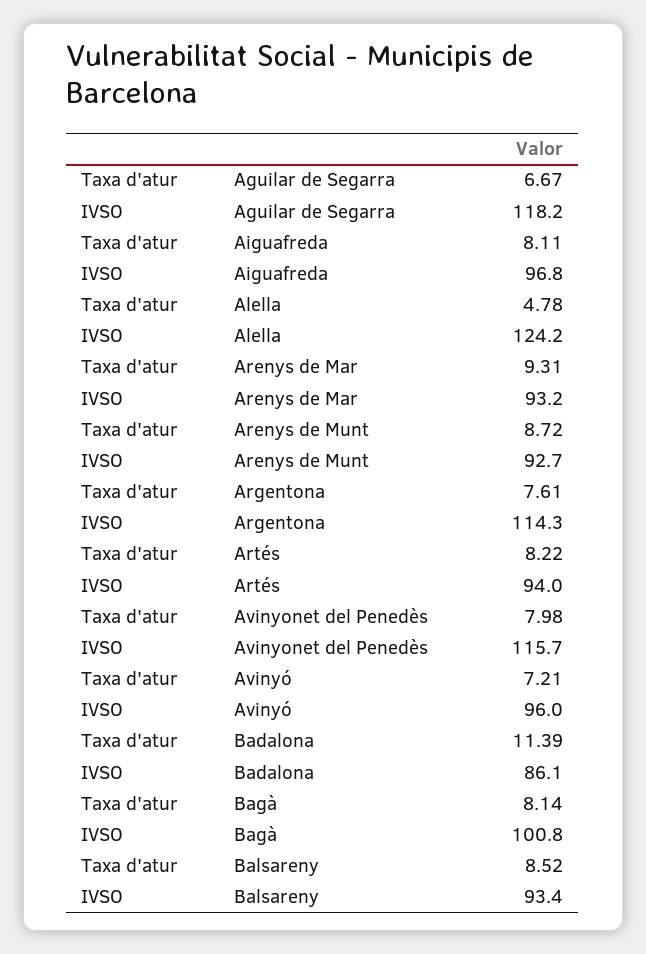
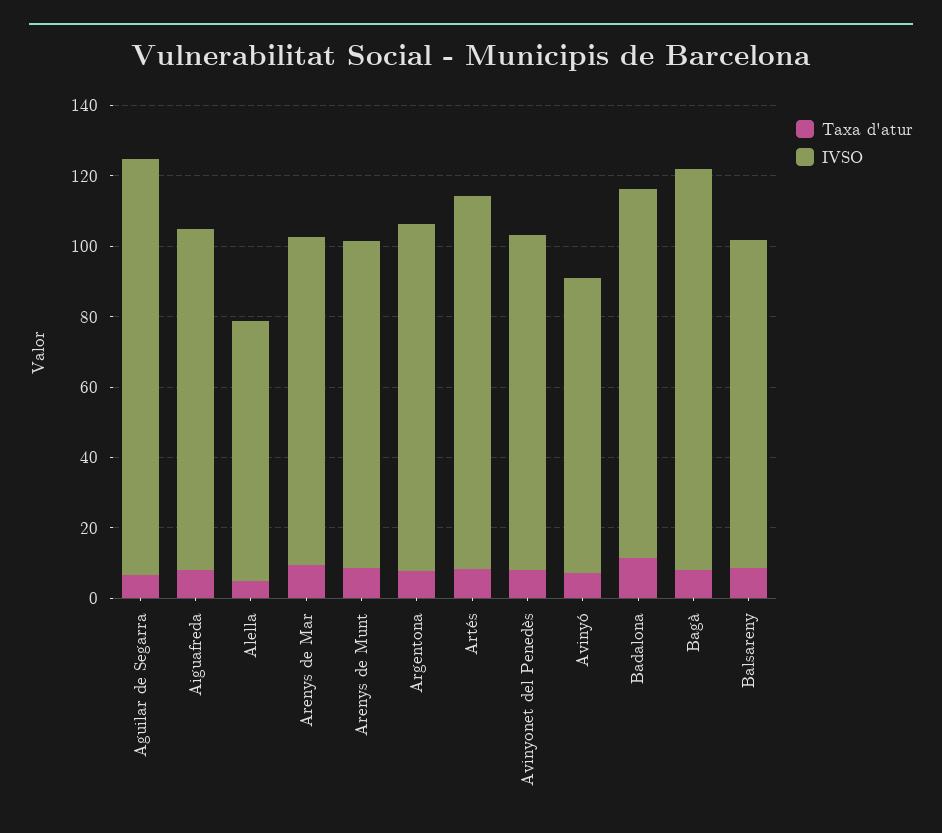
IVSO, Alella: 124.2 -> 75
IVSO, Argentona: 114.3 -> 100
IVSO, Artés: 94 -> 105
IVSO, Avinyonet del Penedès: 115.7 -> 95
IVSO, Avinyó: 96 -> 85
IVSO, Badalona: 86.1 -> 105
IVSO, Bagà: 100.8 -> 115

